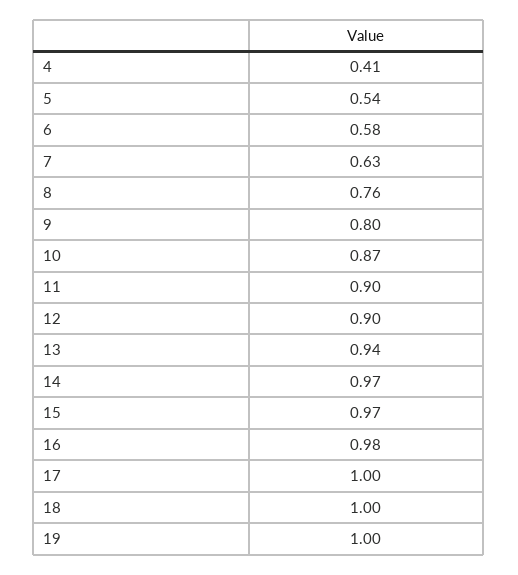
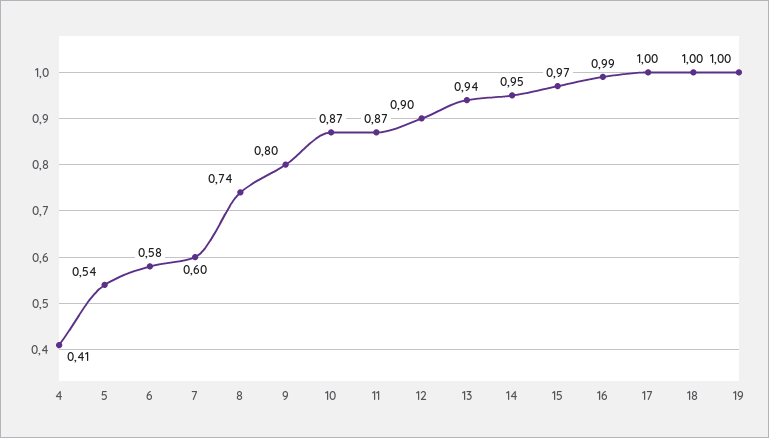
7: 0.63 -> 0.6
8: 0.76 -> 0.74
11: 0.9 -> 0.87
14: 0.97 -> 0.95
16: 0.98 -> 0.99

